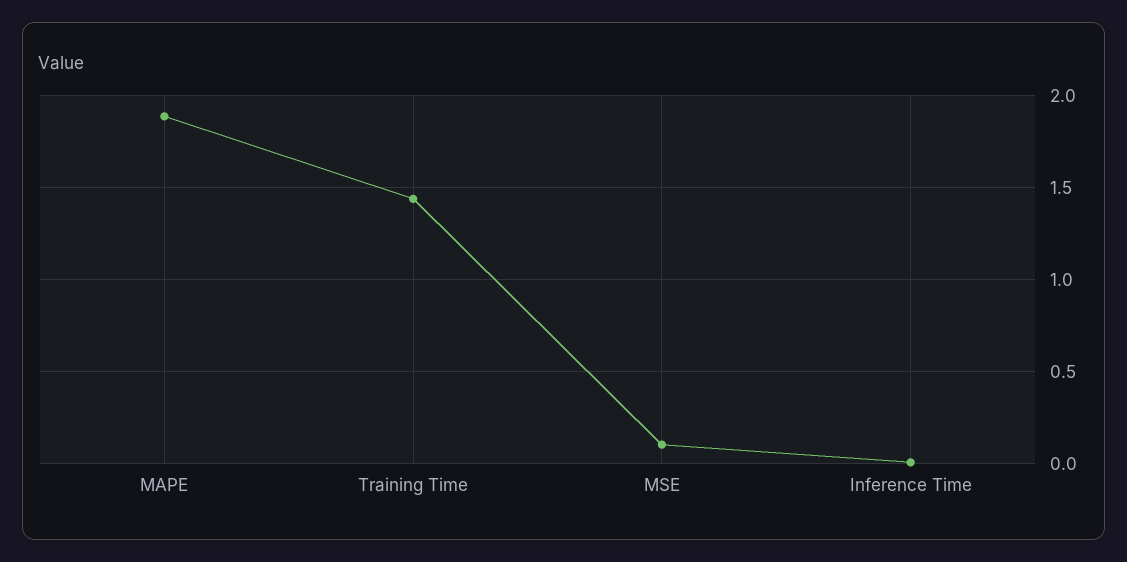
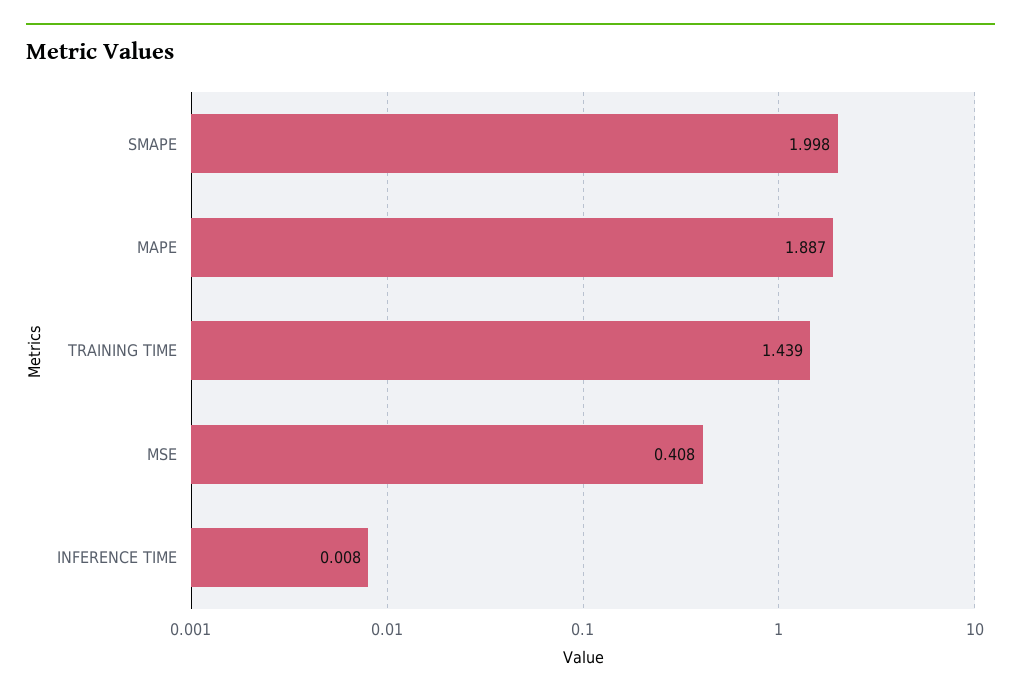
MSE: 0.1 -> 0.408
SMAPE: none -> 1.998

